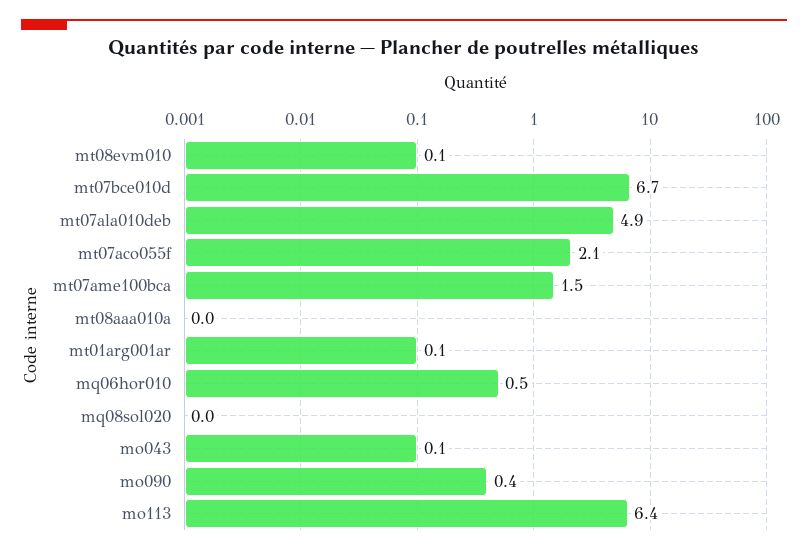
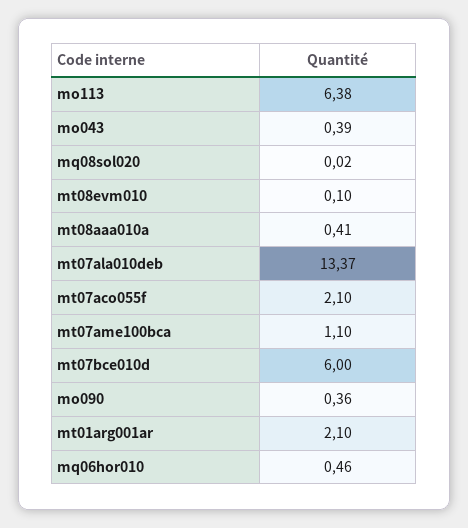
mt07bce010d: 6.7 -> 6
mt07ala010deb: 4.9 -> 13.37
mt07ame100bca: 1.5 -> 1.1
mt08aaa010a: 0 -> 0.41
mt01arg001ar: 0.1 -> 2.1
mo043: 0.1 -> 0.39

